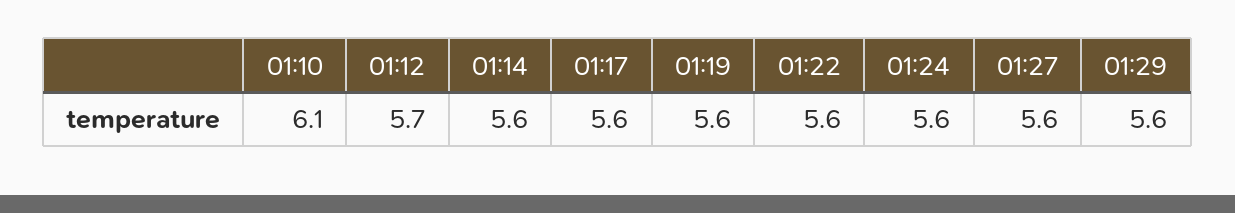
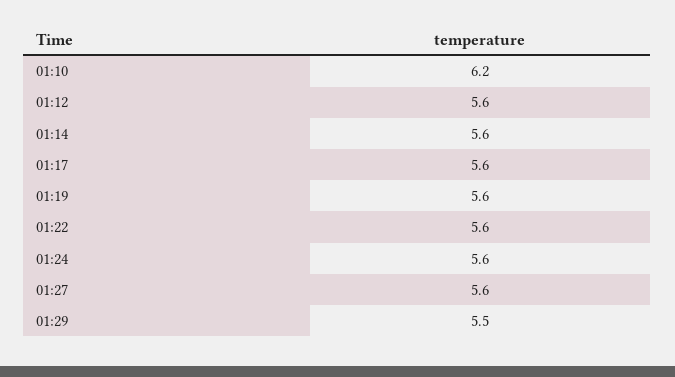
01:10: 6.1 -> 6.2
01:12: 5.7 -> 5.6
01:29: 5.6 -> 5.5

